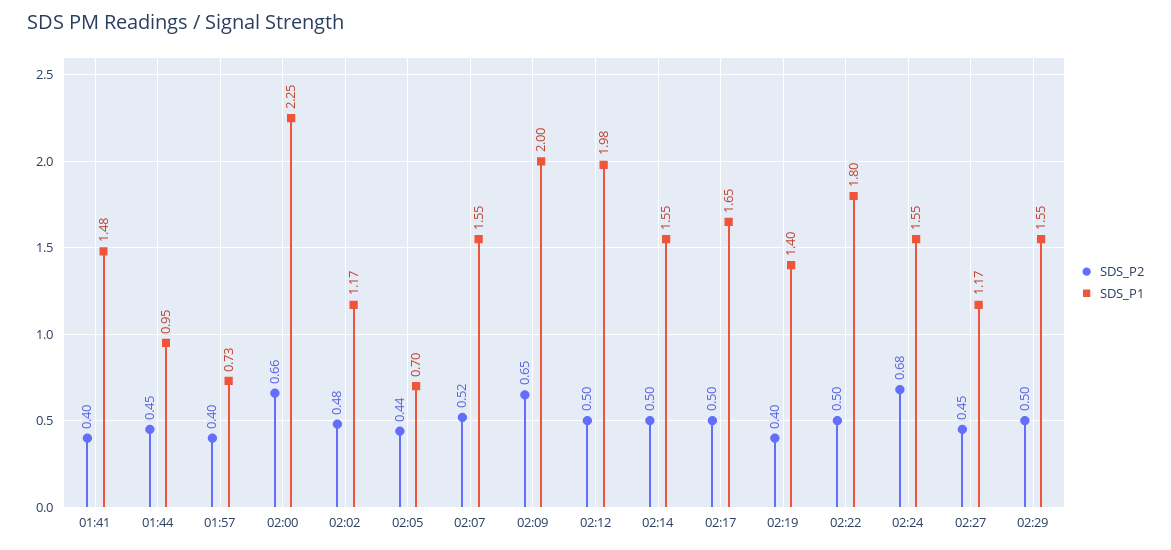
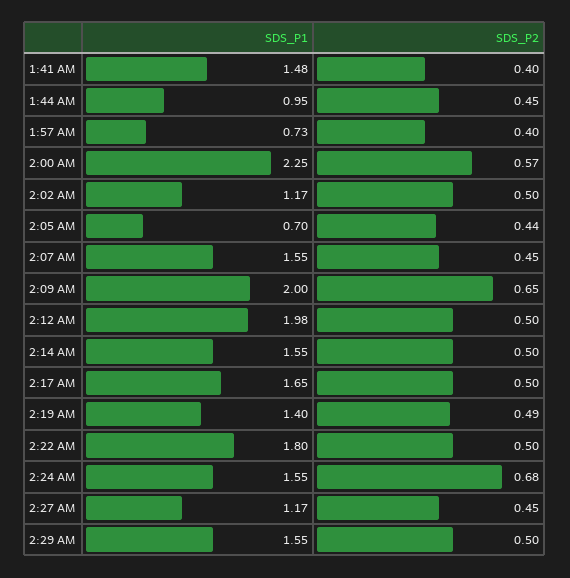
SDS_P2, 02:00: 0.66 -> 0.57
SDS_P2, 02:02: 0.48 -> 0.5
SDS_P2, 02:07: 0.52 -> 0.45
SDS_P2, 02:19: 0.4 -> 0.49

